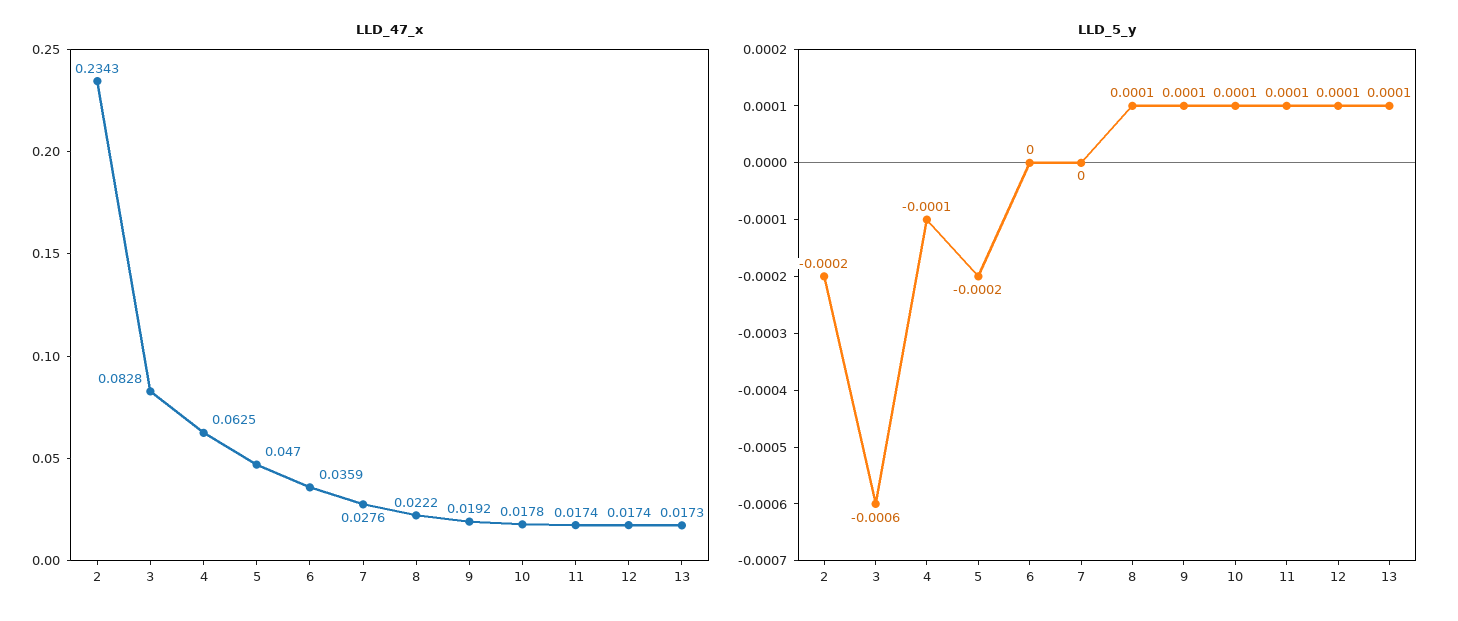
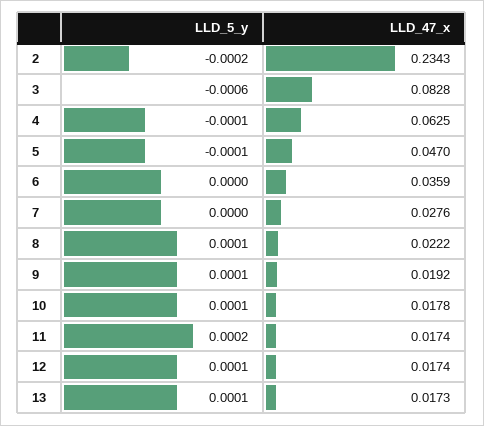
LLD_5_y, 5: -0.0002 -> -0.0001
LLD_5_y, 11: 0.0001 -> 0.0002

